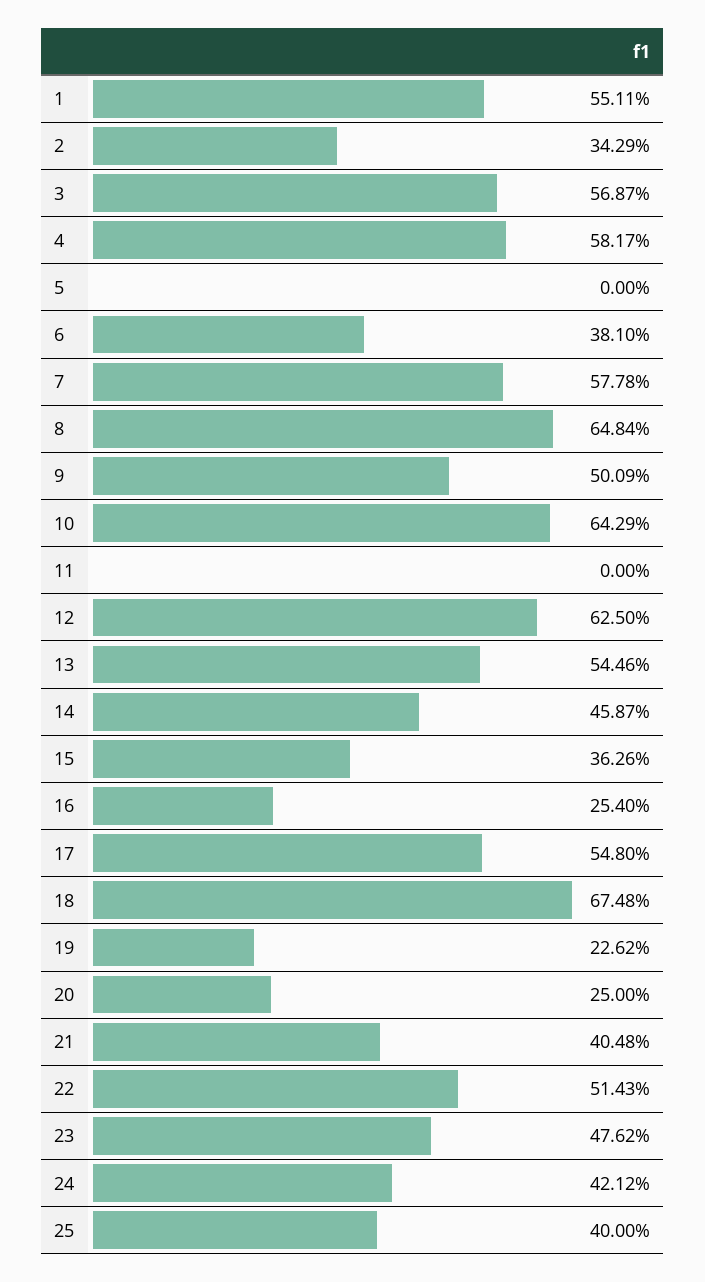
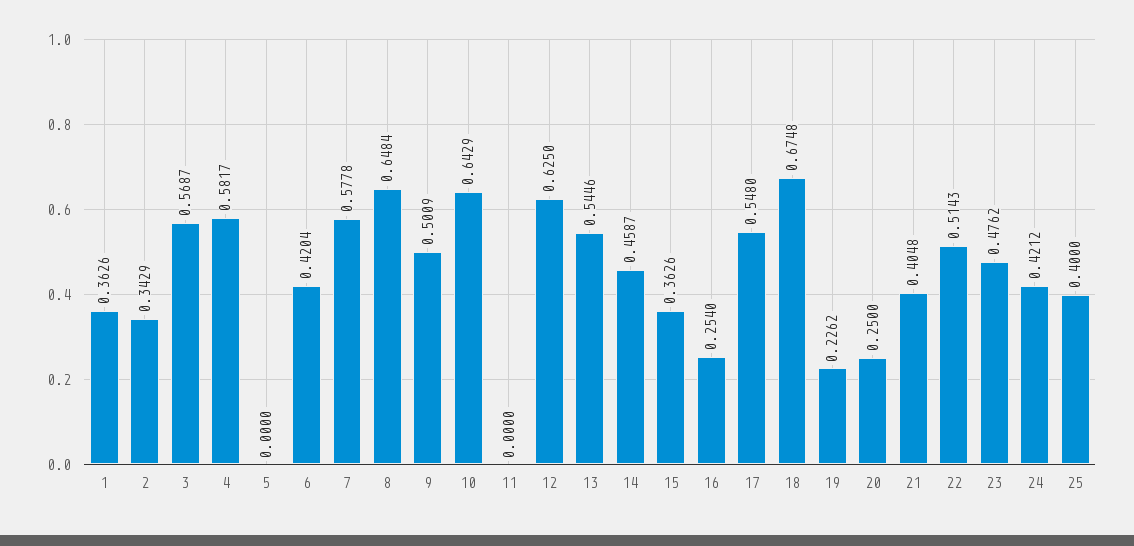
1: 0.5511 -> 0.3626
6: 0.381 -> 0.4204

